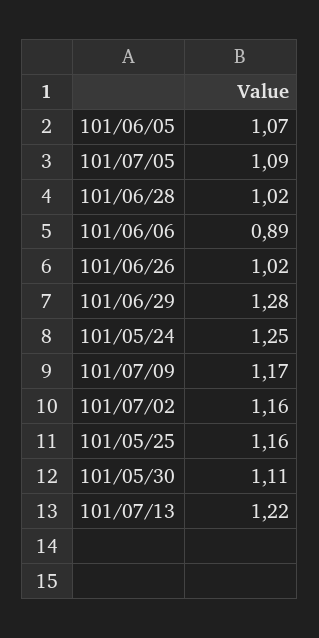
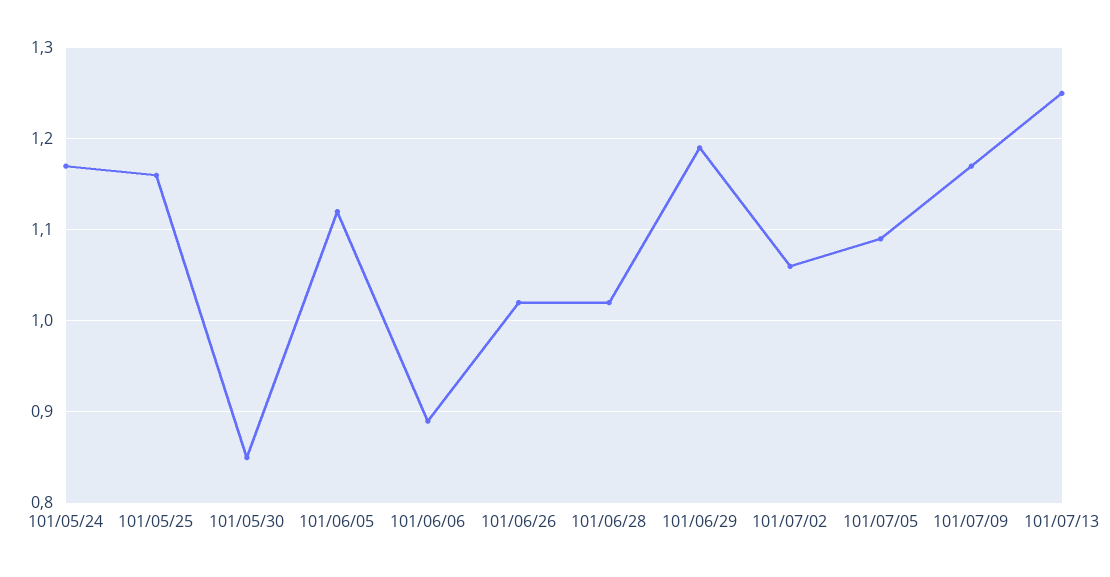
101/06/05: 1.07 -> 1.12
101/06/29: 1.28 -> 1.19
101/05/24: 1.25 -> 1.17
101/07/02: 1.16 -> 1.06
101/05/30: 1.11 -> 0.85
101/07/13: 1.22 -> 1.25

